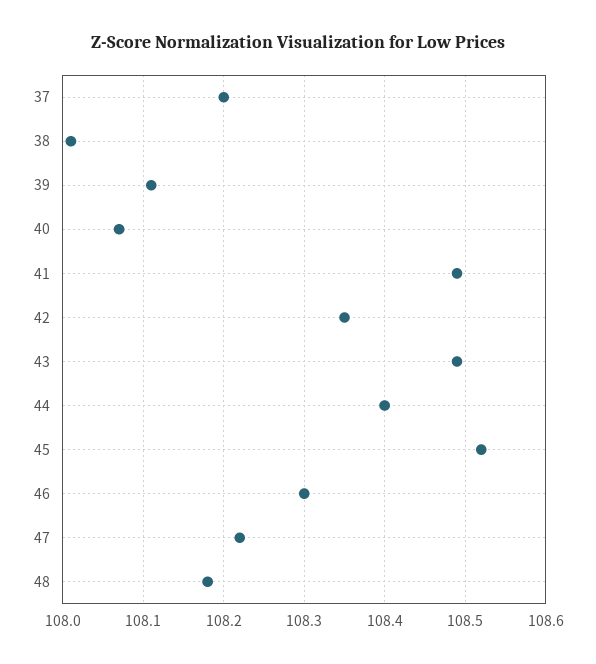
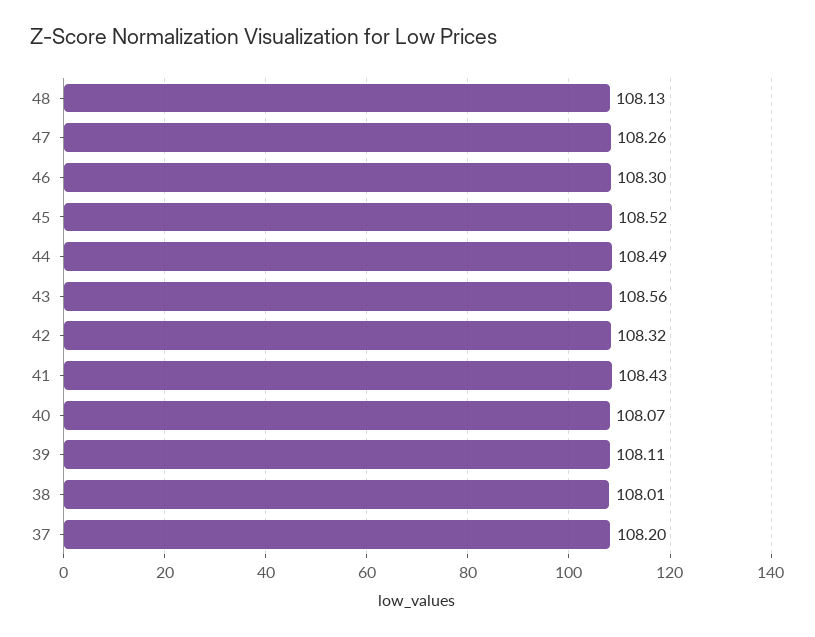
41: 108.49 -> 108.43
42: 108.35 -> 108.32
43: 108.49 -> 108.56
44: 108.4 -> 108.49
47: 108.22 -> 108.26
48: 108.18 -> 108.13

